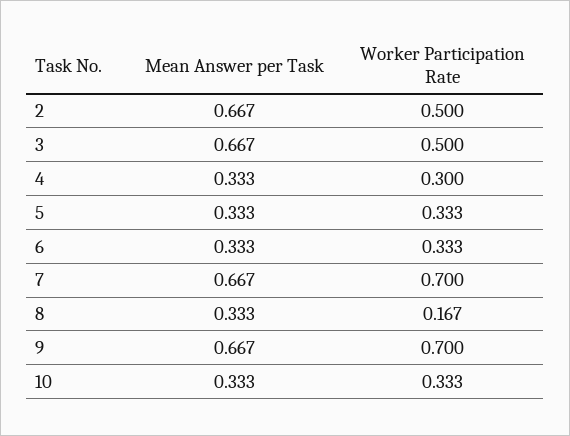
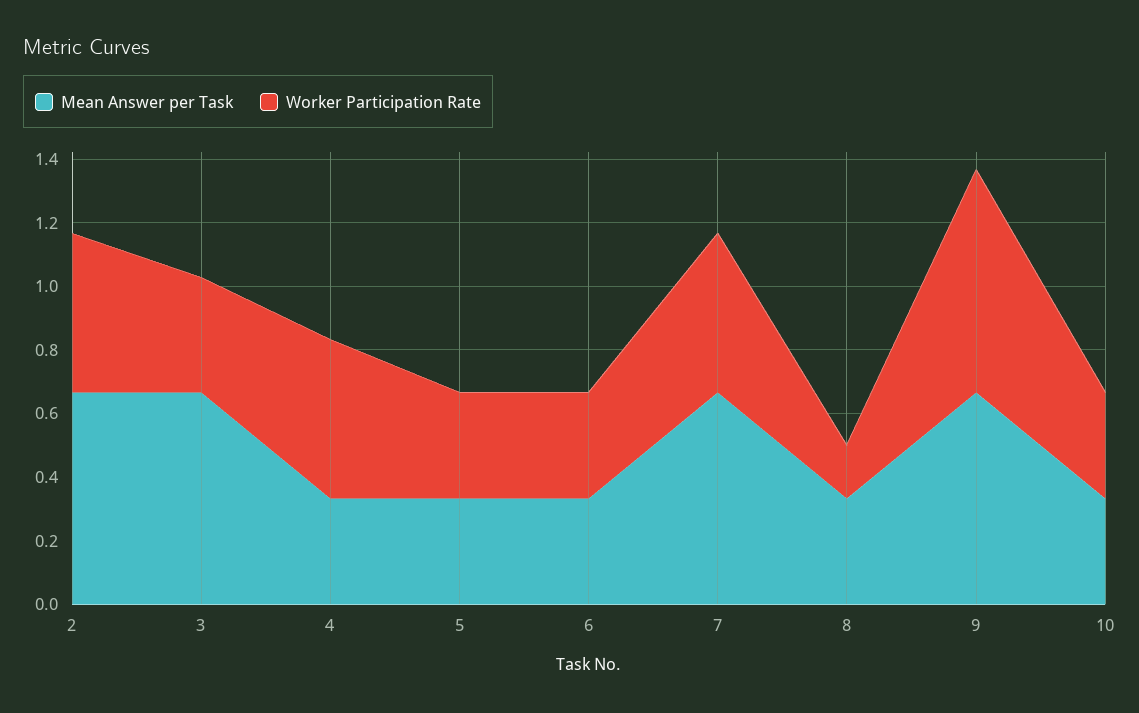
Worker Participation Rate, 3: 0.5 -> 0.35
Worker Participation Rate, 4: 0.3 -> 0.5
Worker Participation Rate, 7: 0.7 -> 0.5

